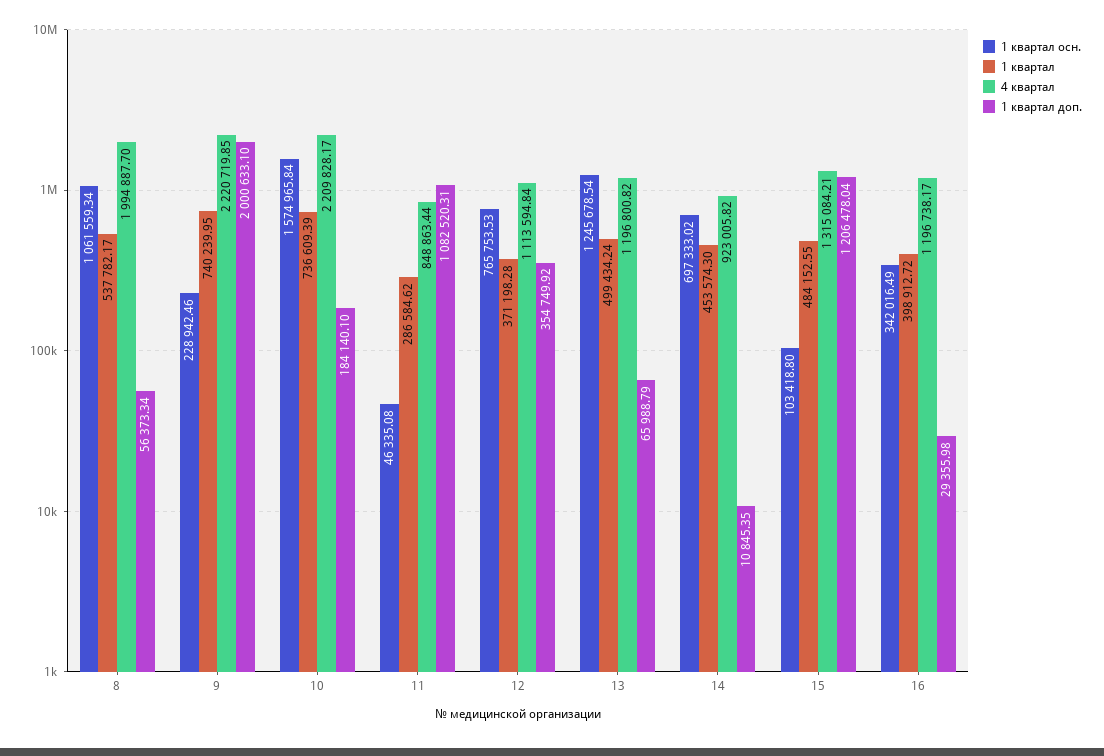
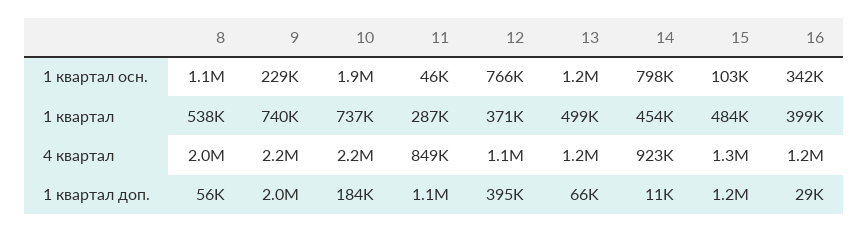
1 квартал осн., 10: 1574965.84 -> 1900000
1 квартал доп., 12: 354749.92 -> 395000
1 квартал осн., 14: 697333.02 -> 798000

